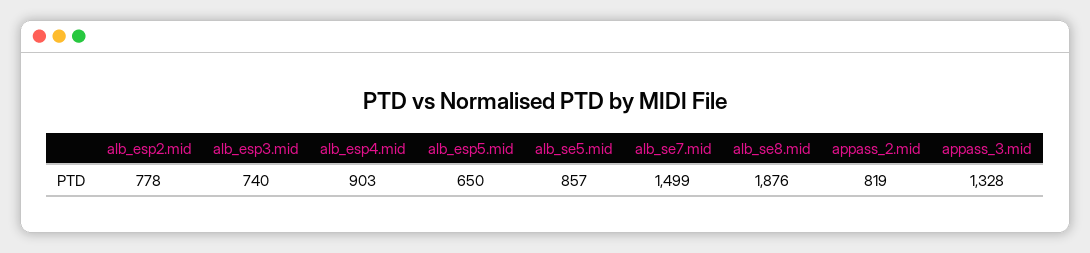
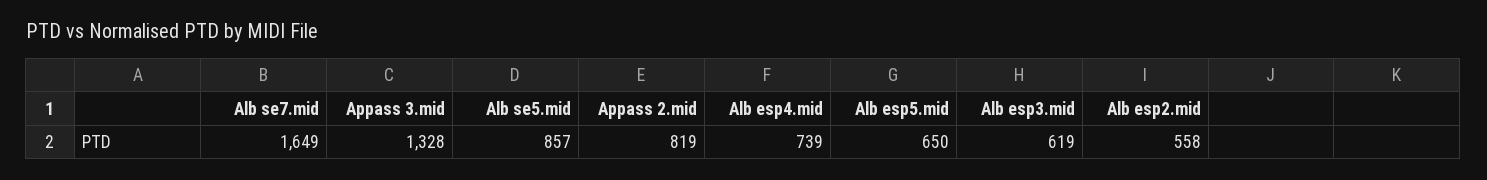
alb_esp2.mid: 778 -> 558
alb_esp3.mid: 740 -> 619
alb_esp4.mid: 903 -> 739
alb_se7.mid: 1499 -> 1649
alb_se8.mid: 1876 -> none

